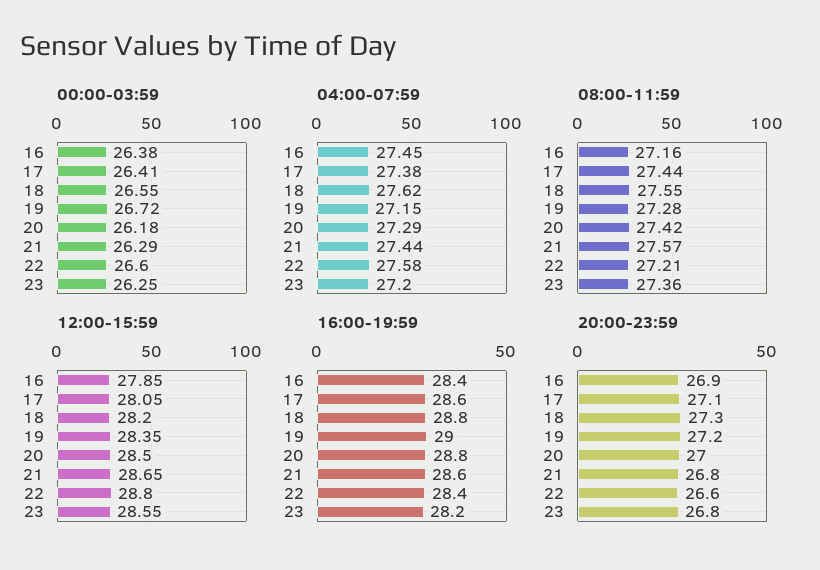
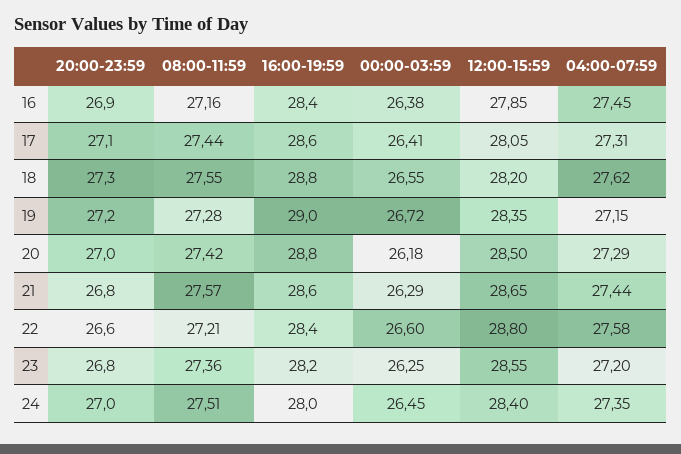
04:00-07:59, 17: 27.38 -> 27.31
20:00-23:59, 24: none -> 27
08:00-11:59, 24: none -> 27.51
16:00-19:59, 24: none -> 28
00:00-03:59, 24: none -> 26.45
12:00-15:59, 24: none -> 28.4
04:00-07:59, 24: none -> 27.35

